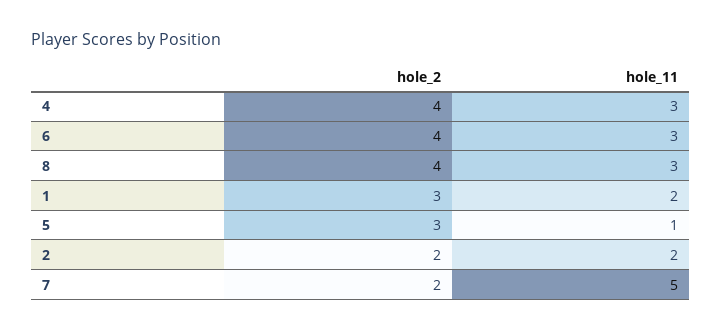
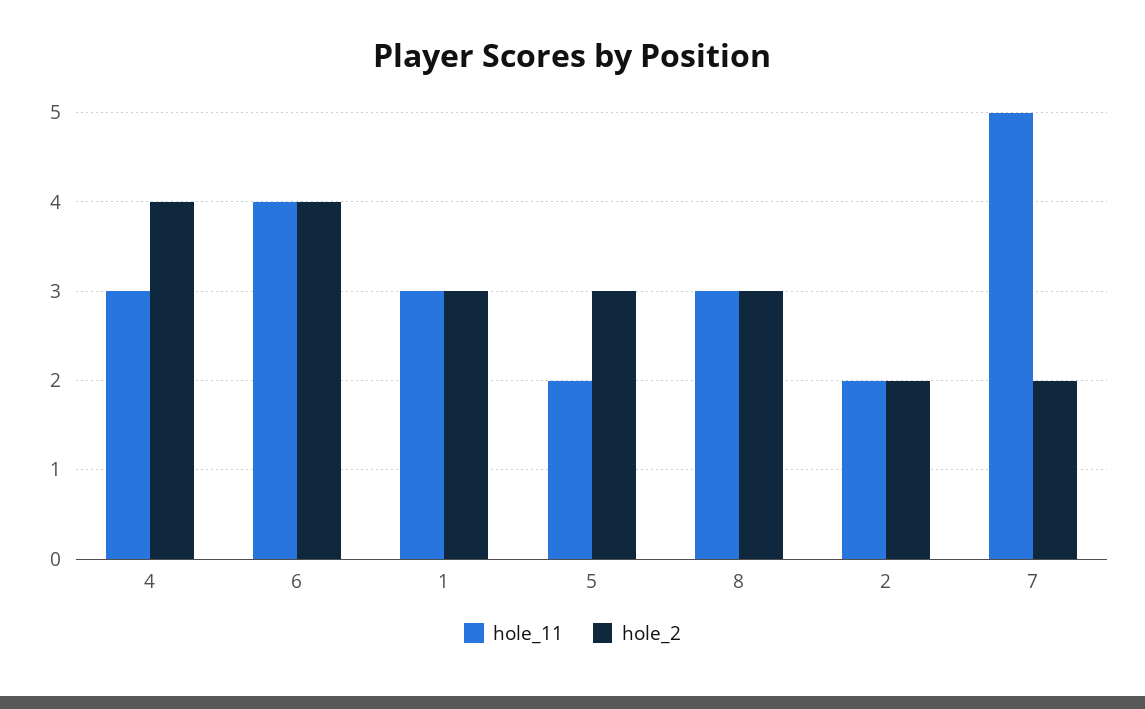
hole_11, 6: 3 -> 4
hole_2, 8: 4 -> 3
hole_11, 1: 2 -> 3
hole_11, 5: 1 -> 2

